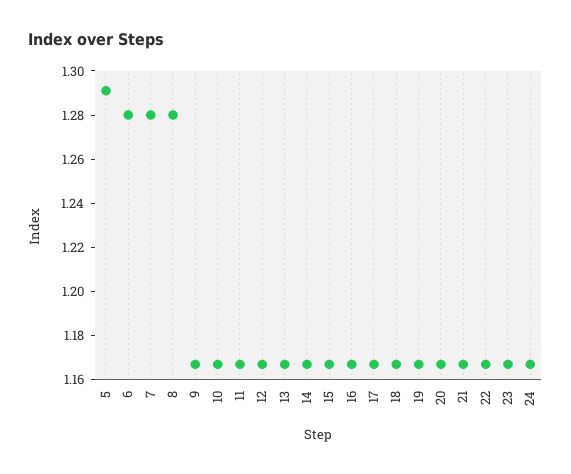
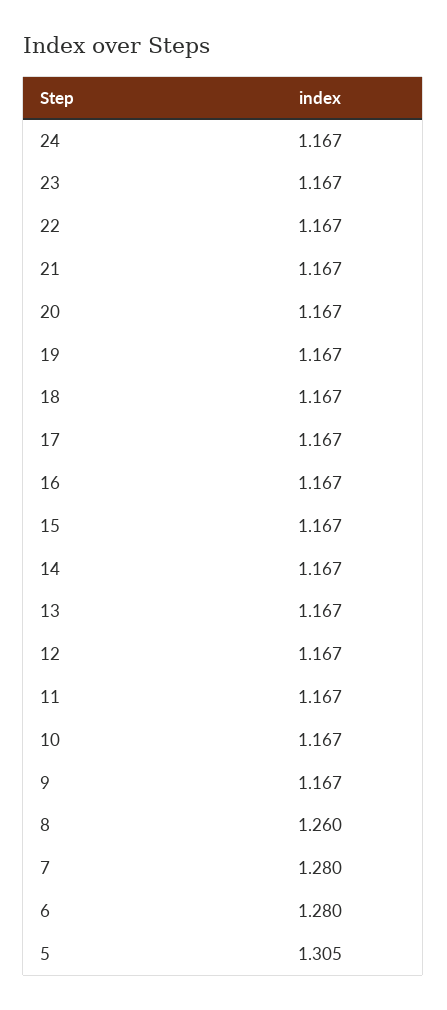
5: 1.29 -> 1.305
8: 1.28 -> 1.26

